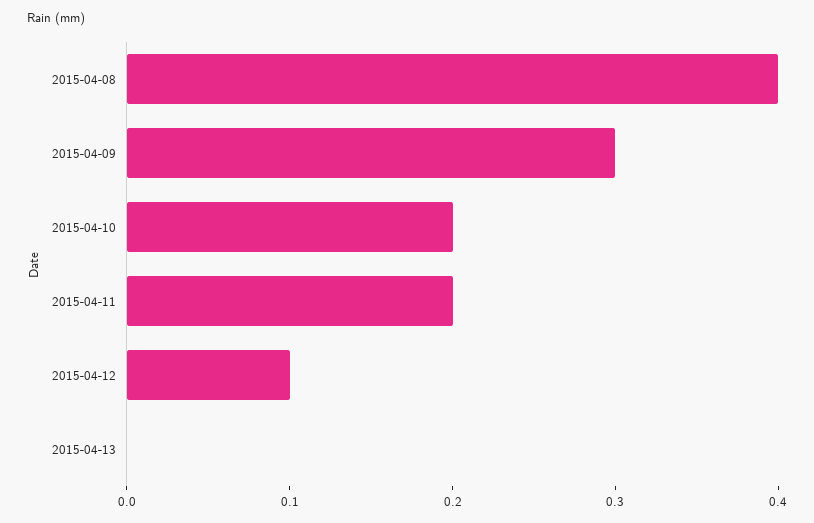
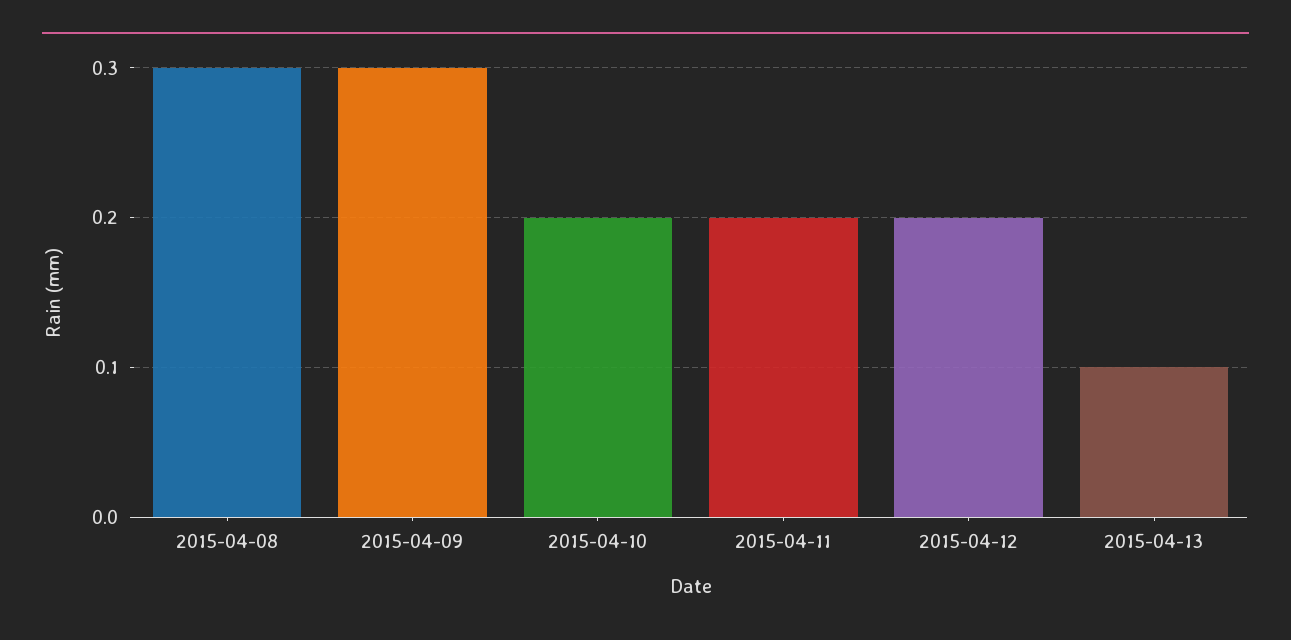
2015-04-08: 0.4 -> 0.3
2015-04-12: 0.1 -> 0.2
2015-04-13: 0 -> 0.1

